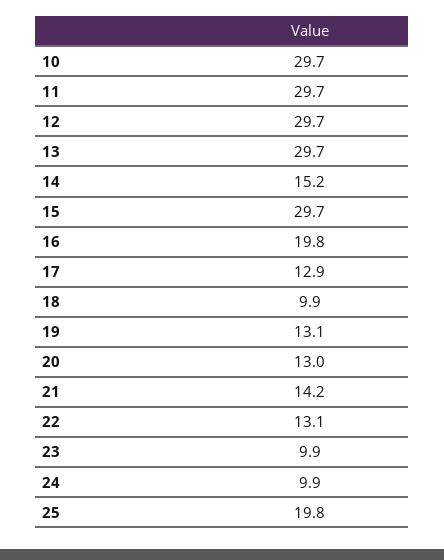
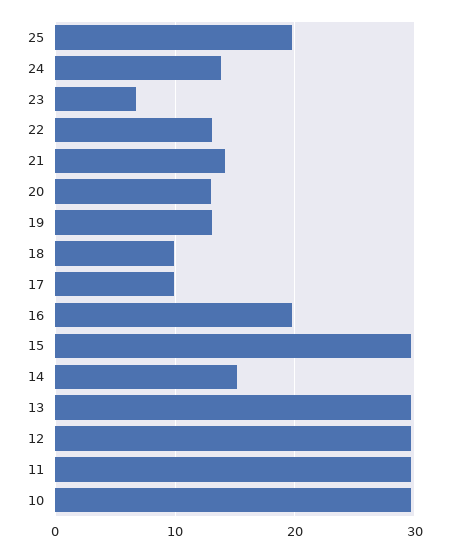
17: 12.9 -> 10
23: 9.9 -> 7
24: 9.9 -> 14

